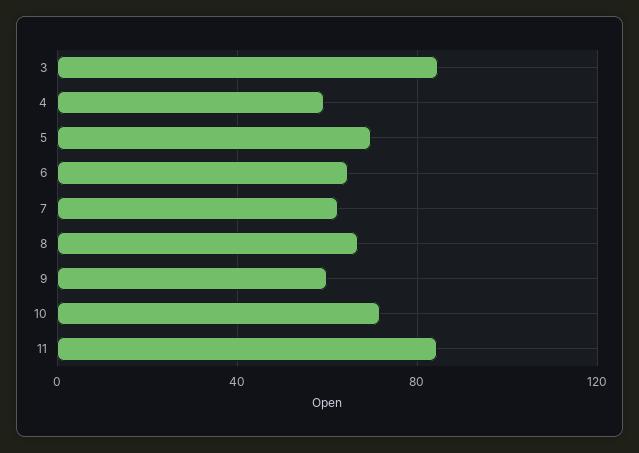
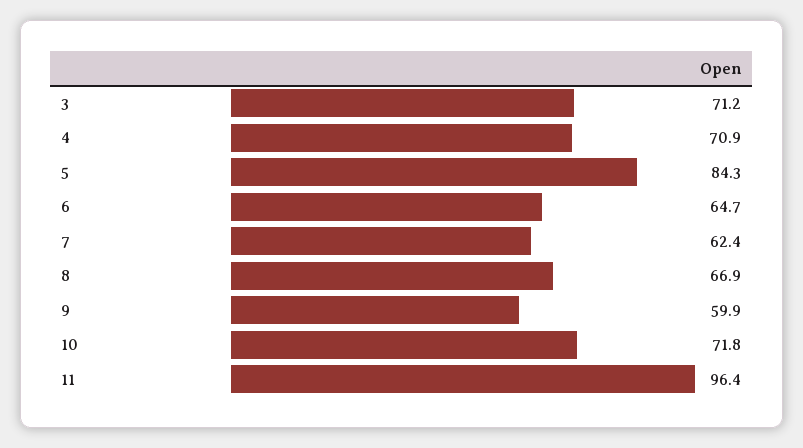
3: 85 -> 71.2
4: 60 -> 70.9
5: 70 -> 84.3
11: 85 -> 96.4

